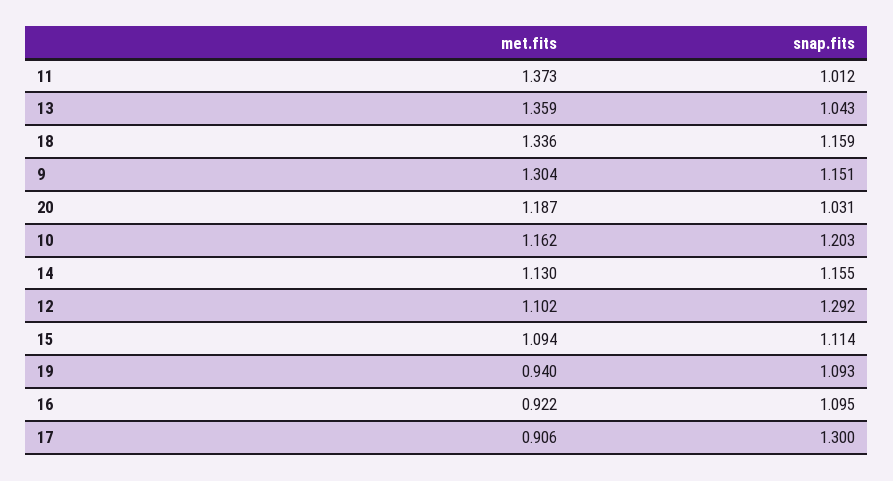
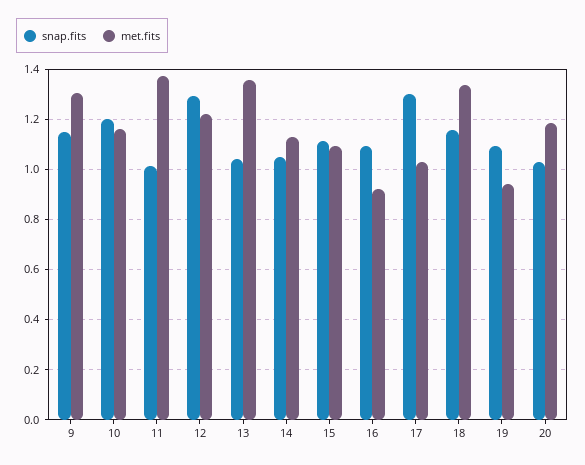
snap.fits, 14: 1.155 -> 1.05
met.fits, 12: 1.102 -> 1.225
met.fits, 17: 0.906 -> 1.025

